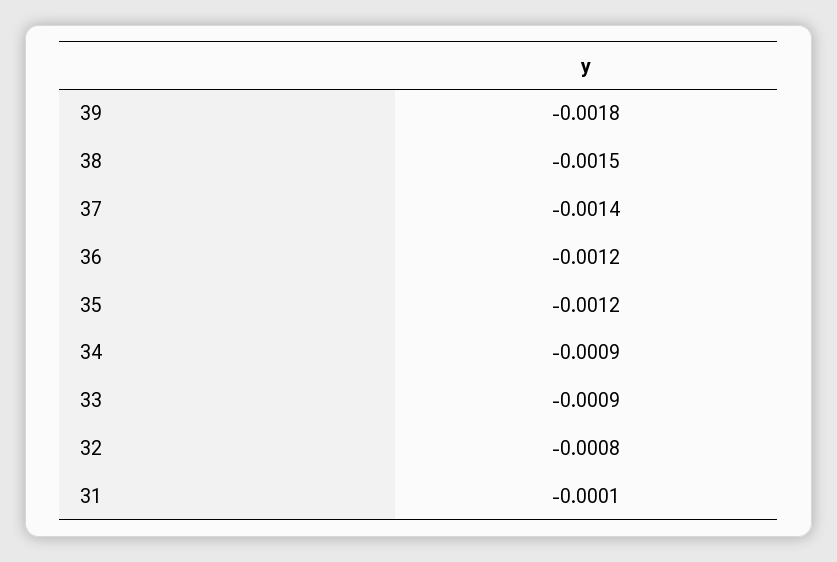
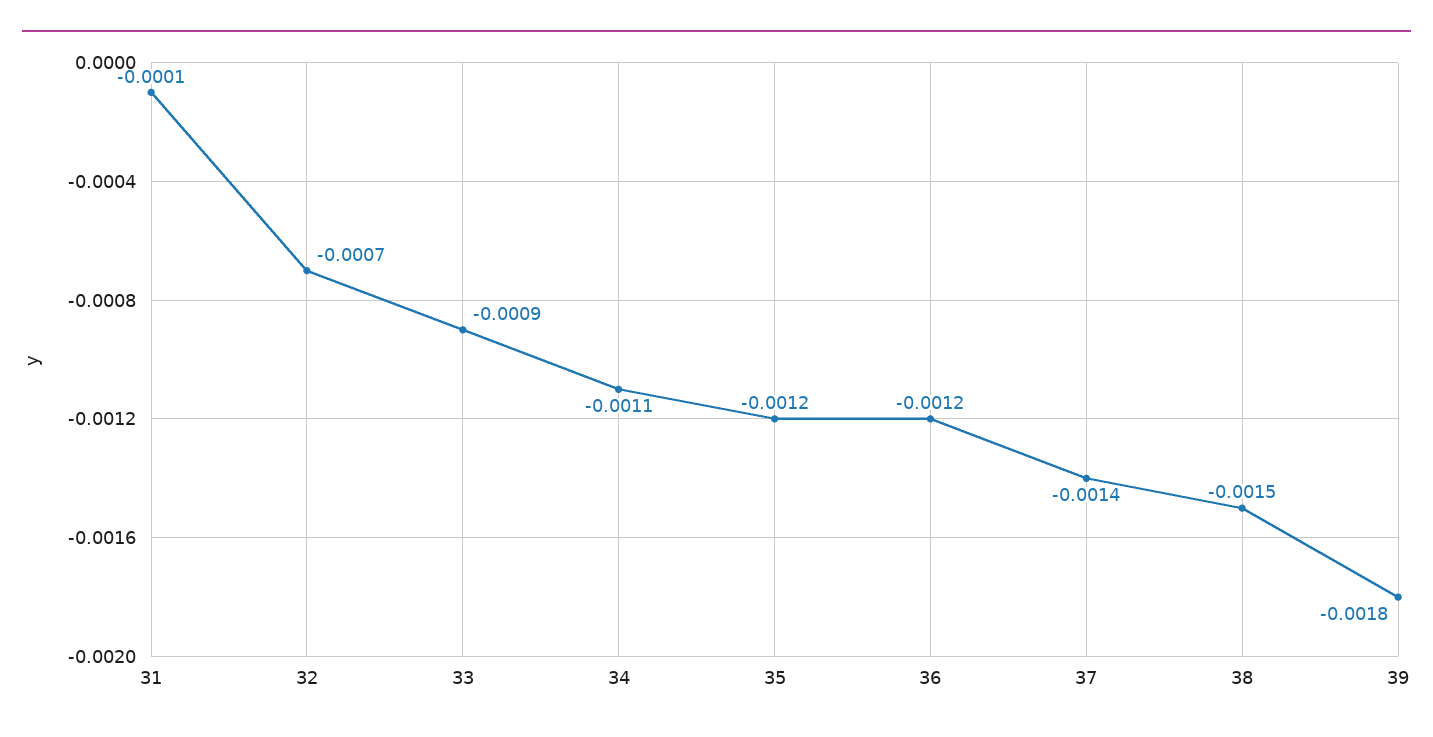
34: -0.0009 -> -0.0011
32: -0.0008 -> -0.0007

